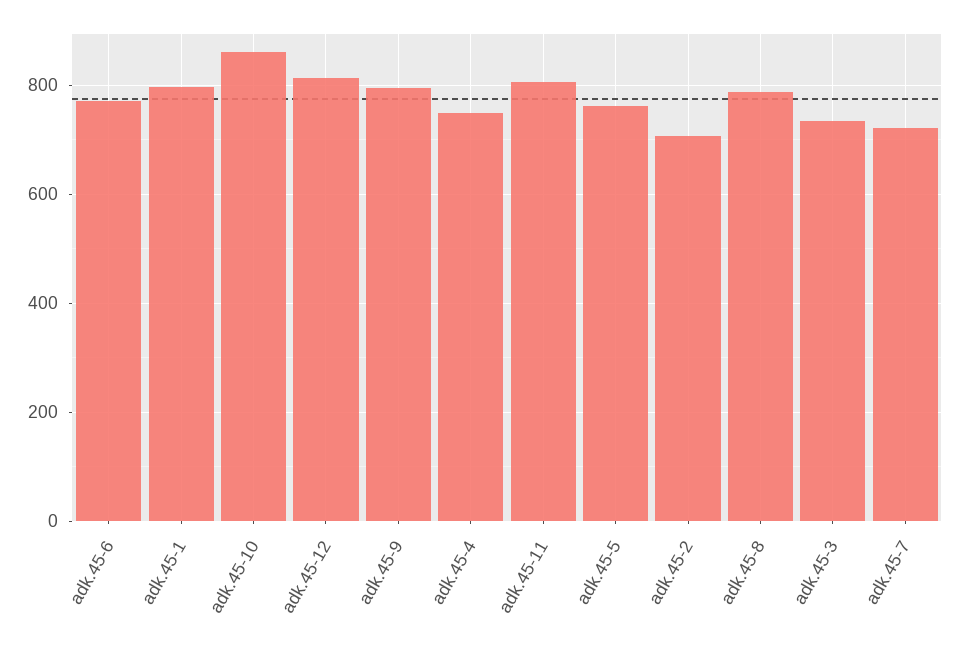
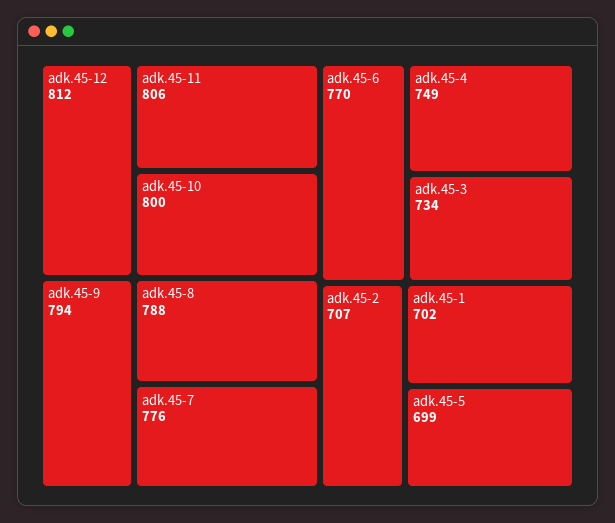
adk.45-1: 800 -> 702
adk.45-10: 860 -> 800
adk.45-5: 760 -> 699
adk.45-7: 720 -> 776

